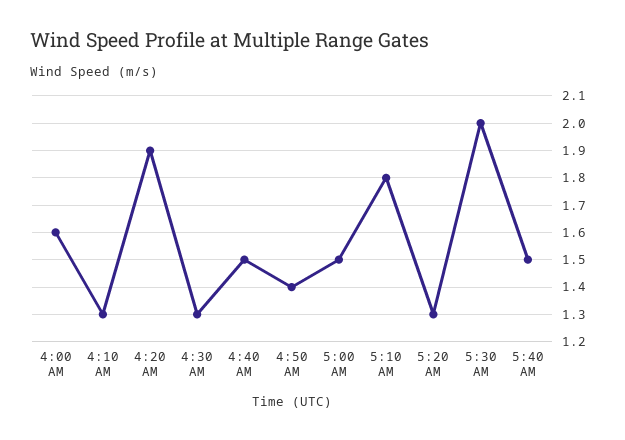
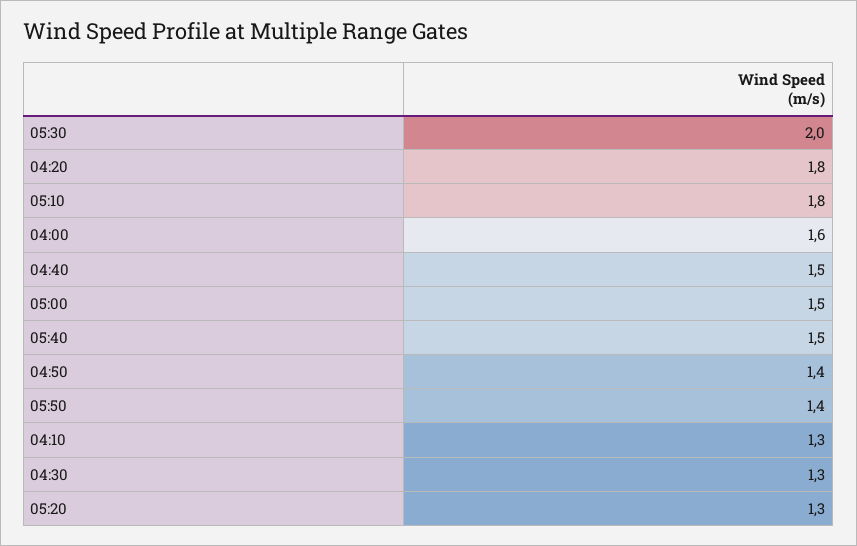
4:20 AM: 1.9 -> 1.8
05:50: none -> 1.4

